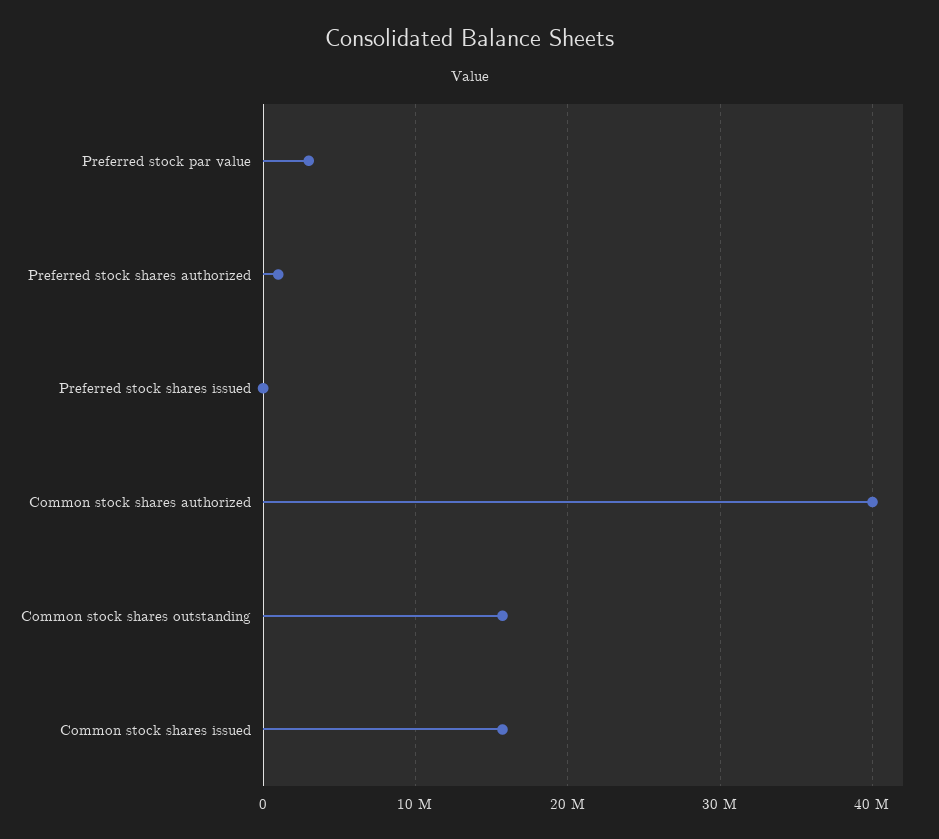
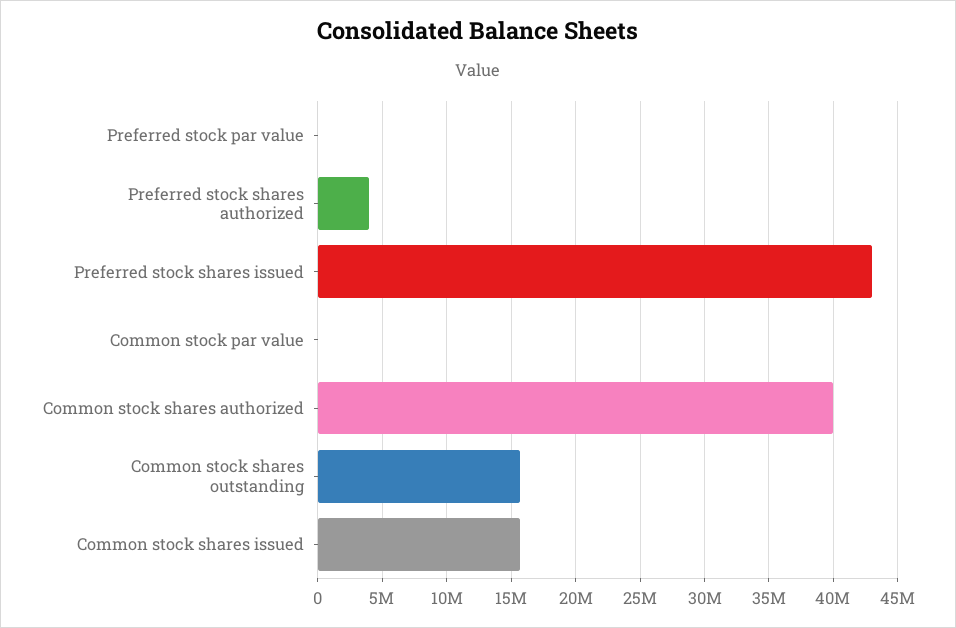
Preferred stock par value: 3000000 -> 0
Preferred stock shares authorized: 1000000 -> 4000000
Preferred stock shares issued: 0 -> 43000000
Common stock par value: none -> 0

